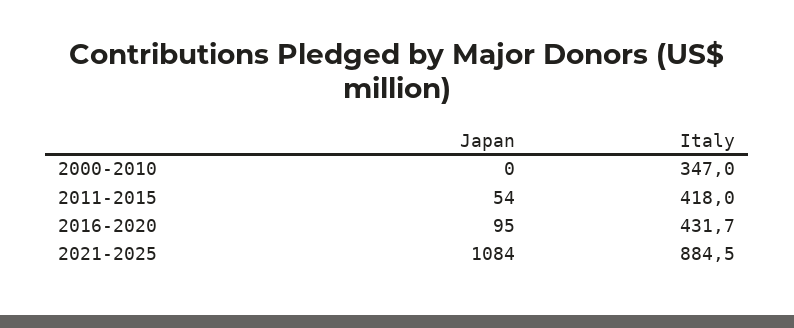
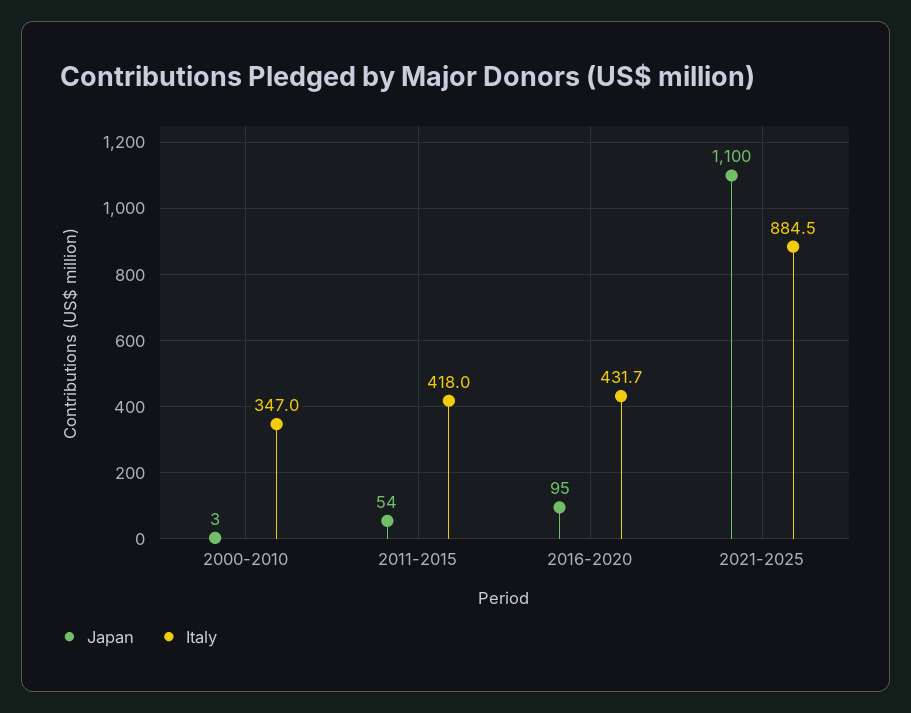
Japan, 2000-2010: 0 -> 3
Japan, 2021-2025: 1084 -> 1100

